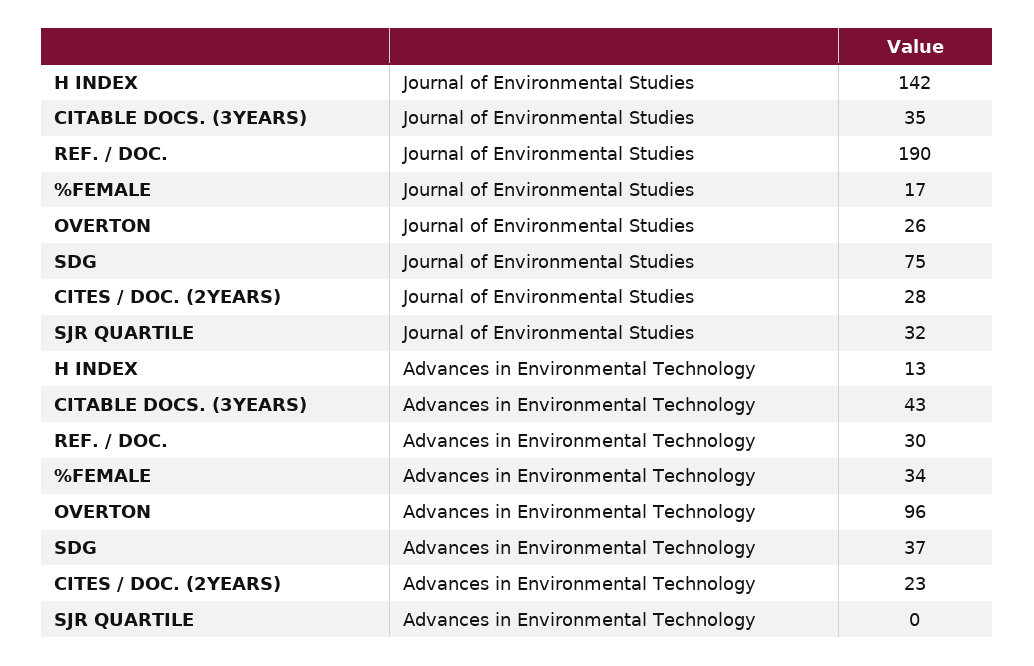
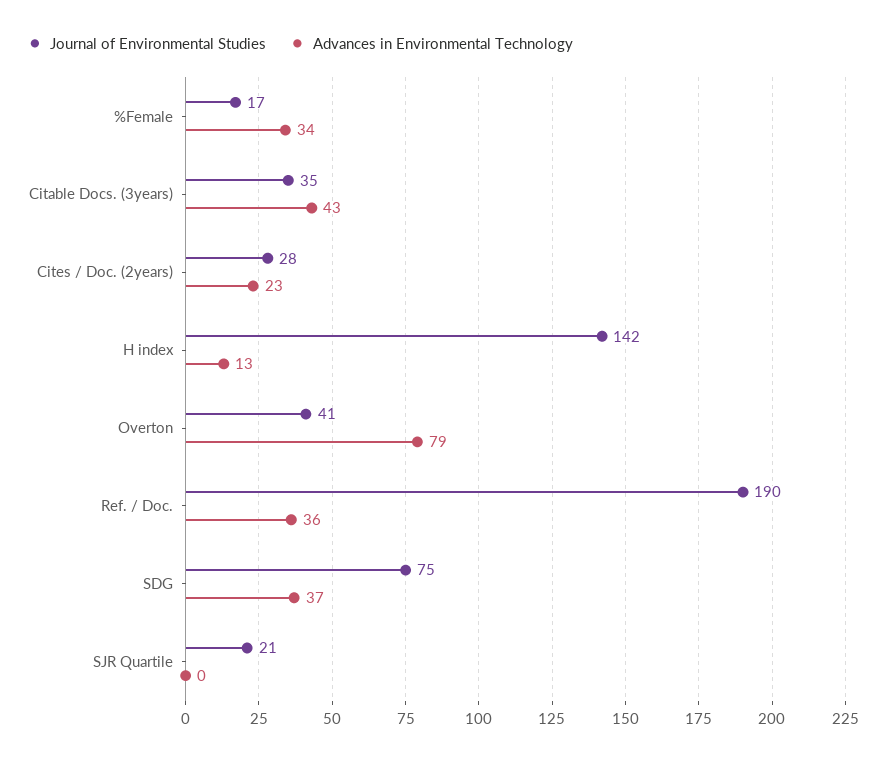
Journal of Environmental Studies, OVERTON: 26 -> 41
Journal of Environmental Studies, SJR QUARTILE: 32 -> 21
Advances in Environmental Technology, REF. / DOC.: 30 -> 36
Advances in Environmental Technology, OVERTON: 96 -> 79

